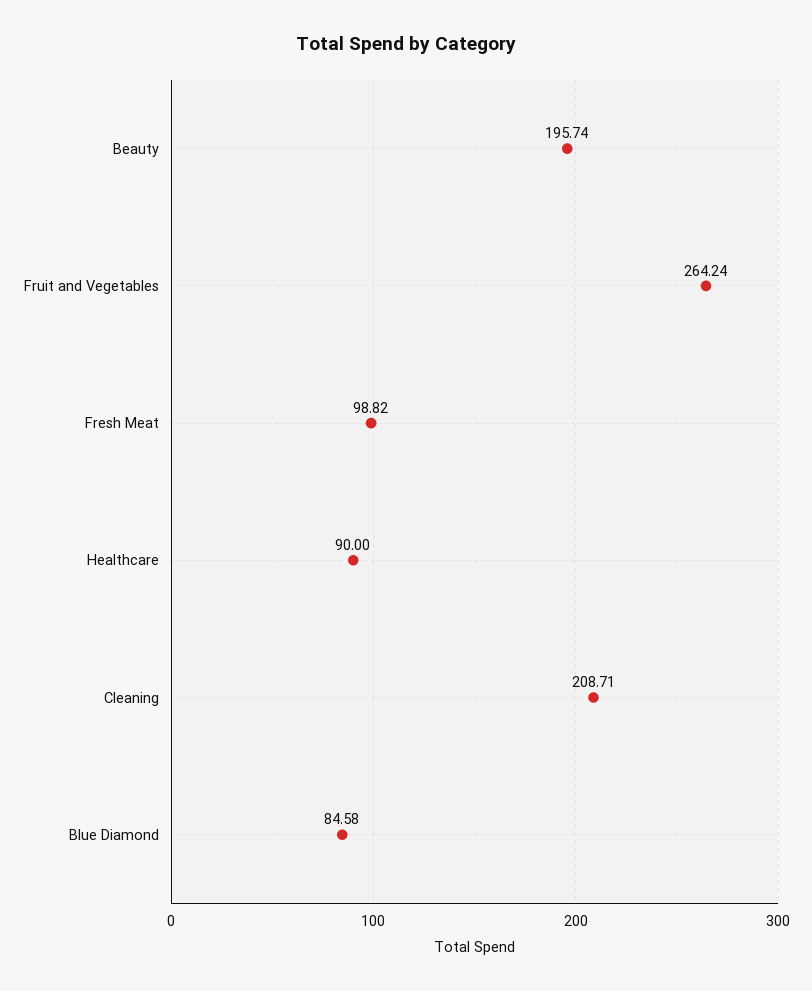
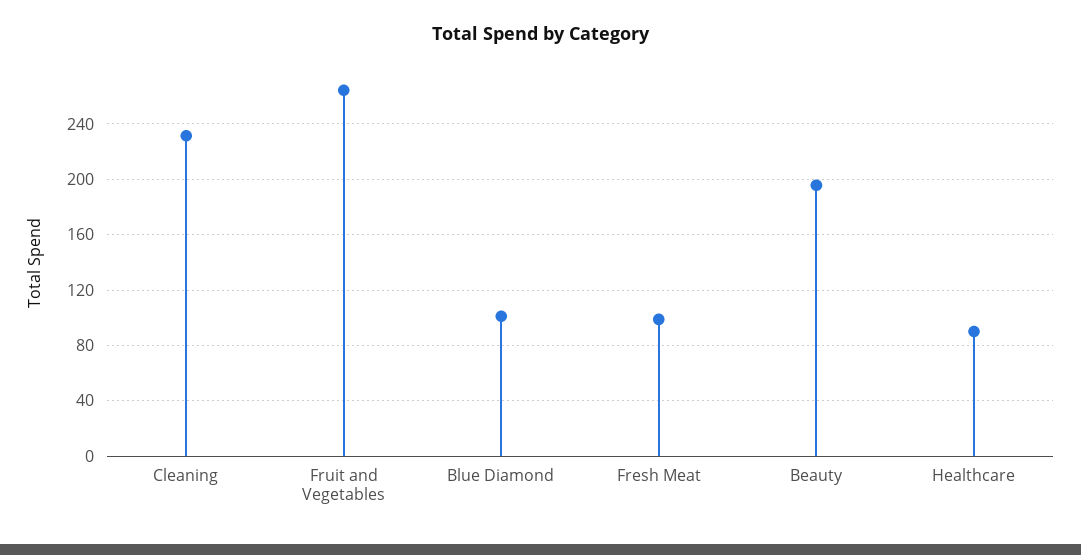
Cleaning: 208.71 -> 230
Blue Diamond: 84.58 -> 100

